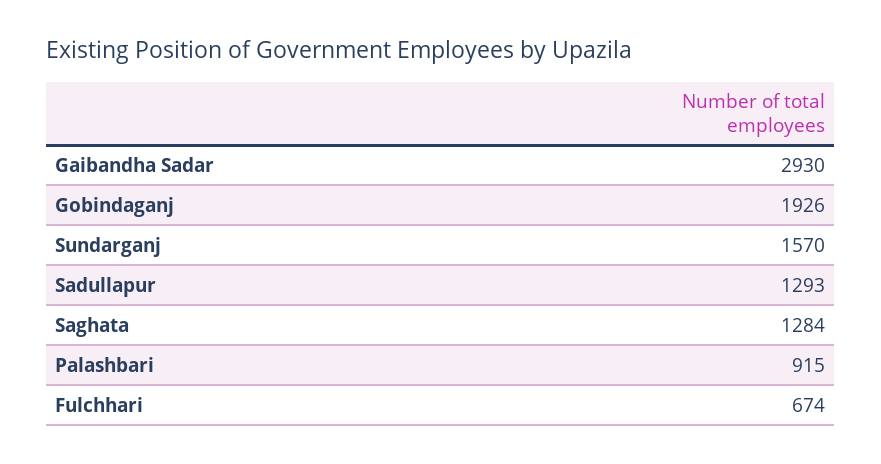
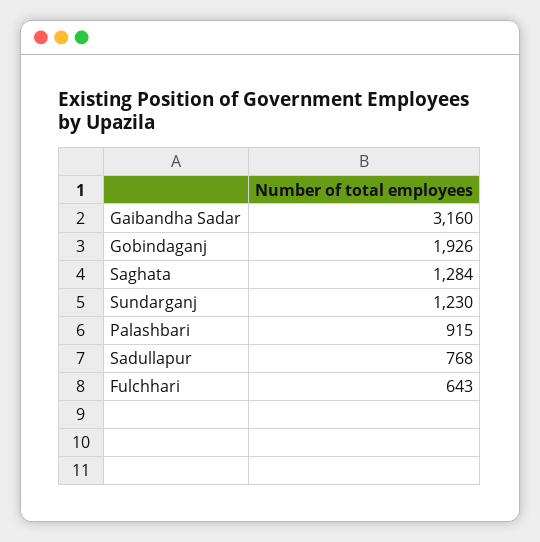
Gaibandha Sadar: 2930 -> 3160
Sundarganj: 1570 -> 1230
Sadullapur: 1293 -> 768
Fulchhari: 674 -> 643

